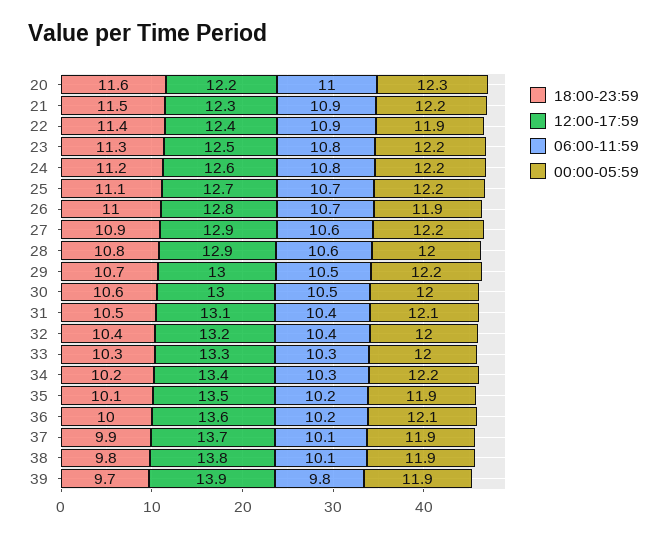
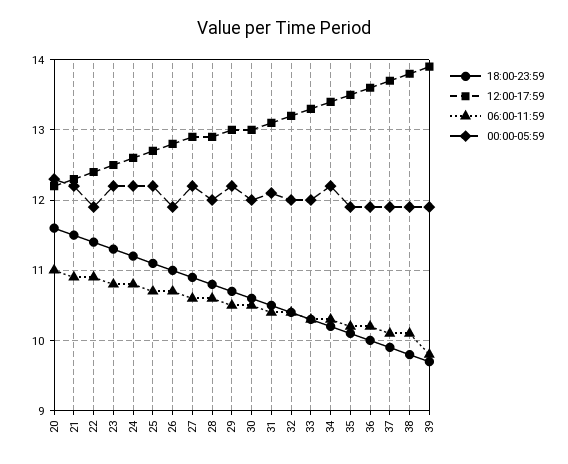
00:00-05:59, 36: 12.1 -> 11.9

